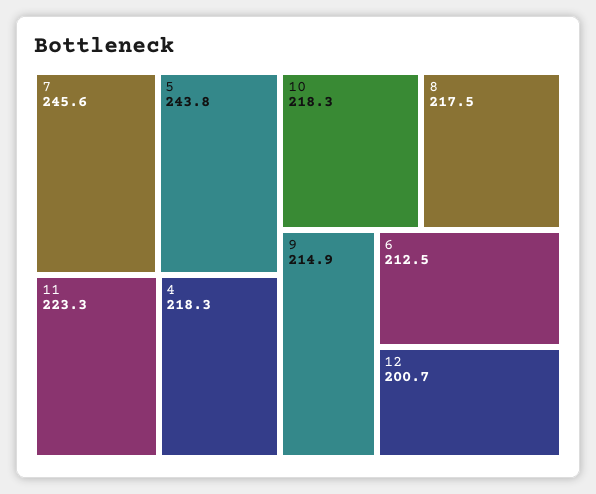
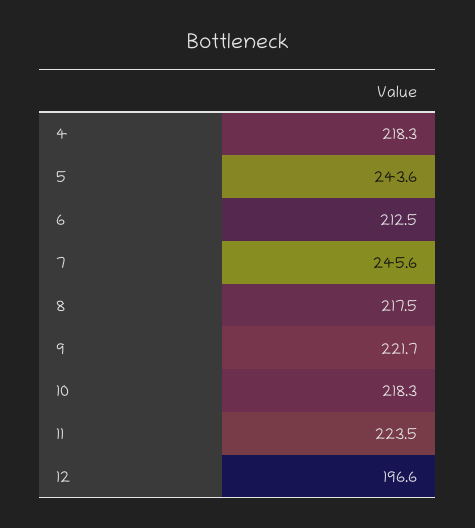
5: 243.8 -> 243.6
11: 223.3 -> 223.5
9: 214.9 -> 221.7
12: 200.7 -> 196.6

